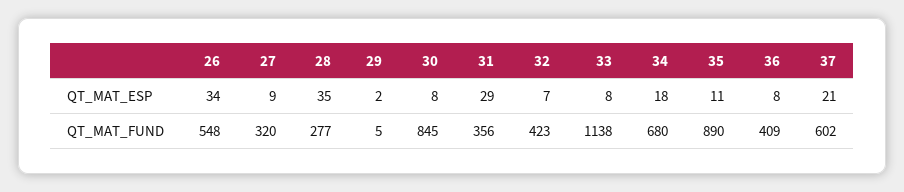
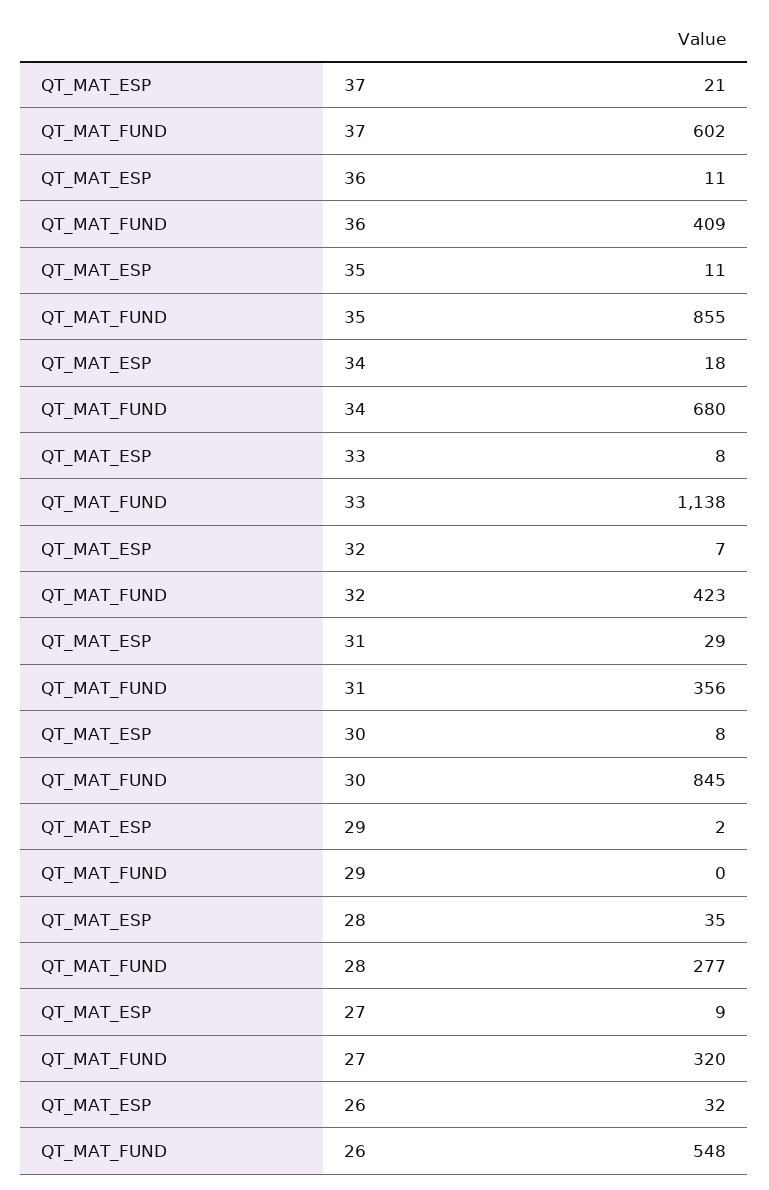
26, QT_MAT_ESP: 34 -> 32
36, QT_MAT_ESP: 8 -> 11
29, QT_MAT_FUND: 5 -> 0
35, QT_MAT_FUND: 890 -> 855

